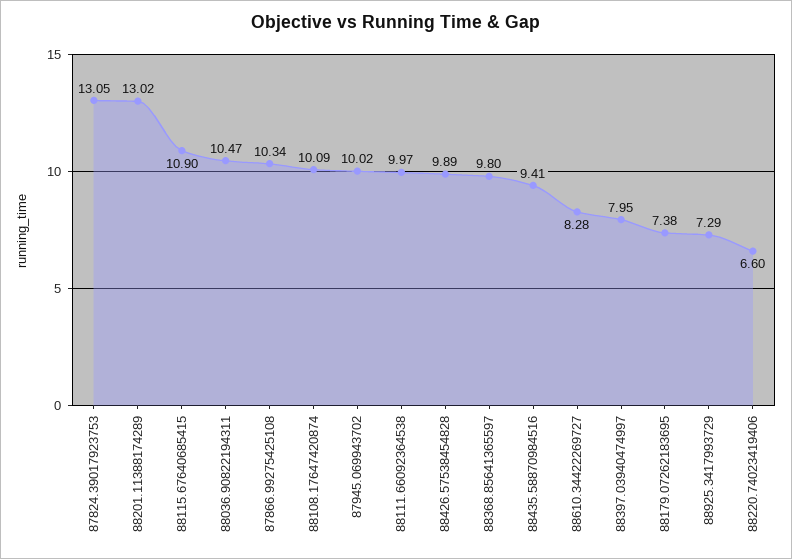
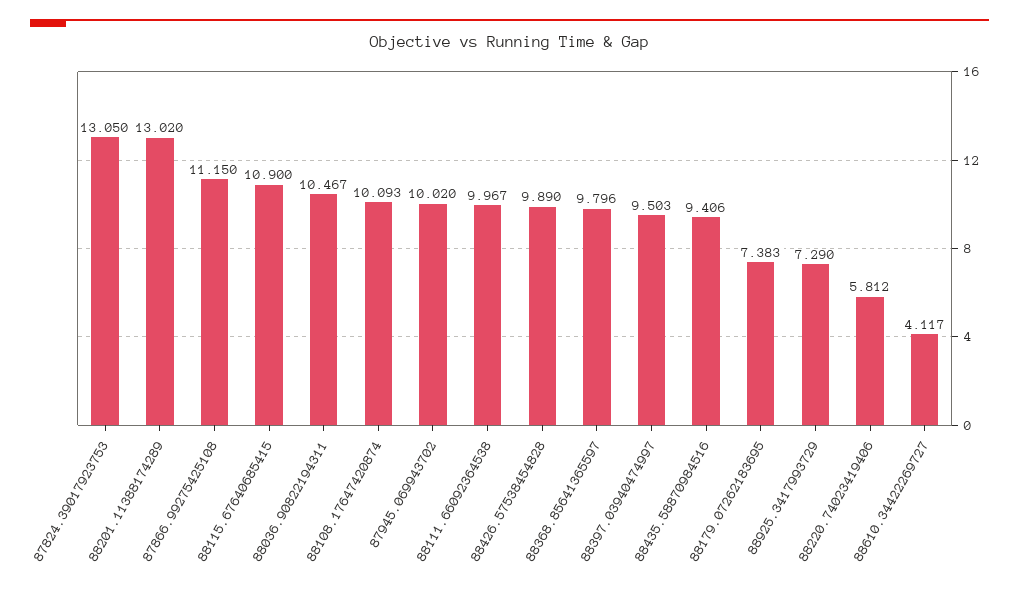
87866.99275425108: 10.34 -> 11.15
88610.34422269727: 8.28 -> 4.117
88397.03940474997: 7.95 -> 9.503
88220.74023419406: 6.6 -> 5.812

